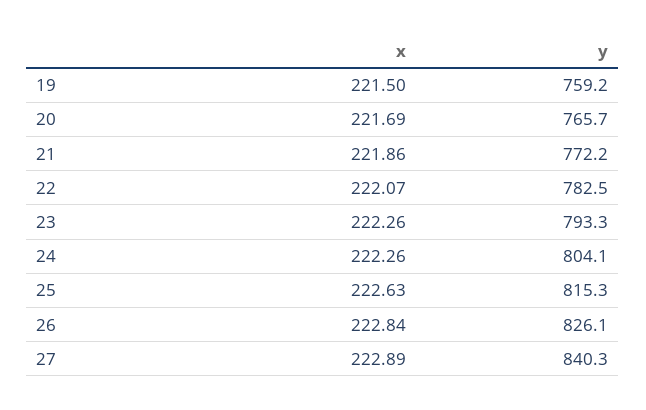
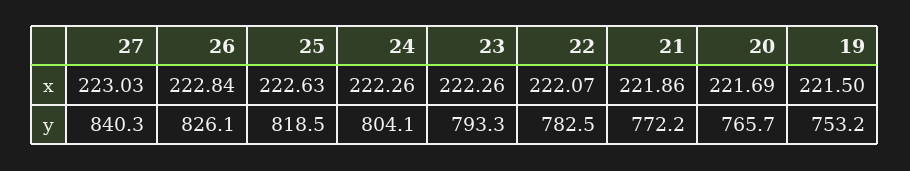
y, 19: 759.2 -> 753.2
y, 25: 815.3 -> 818.5
x, 27: 222.89 -> 223.03

